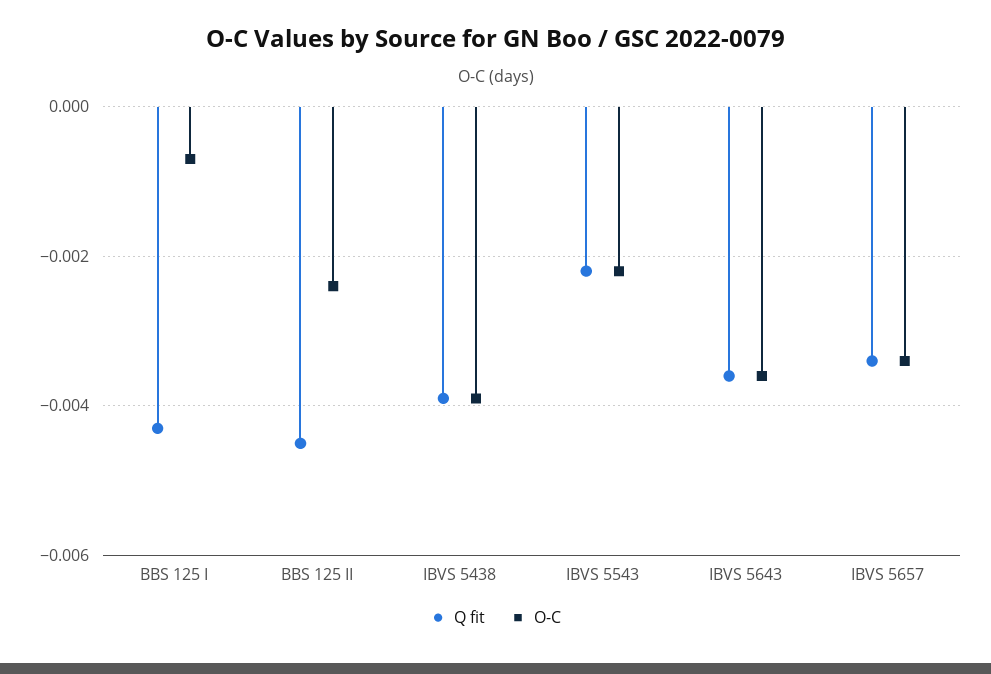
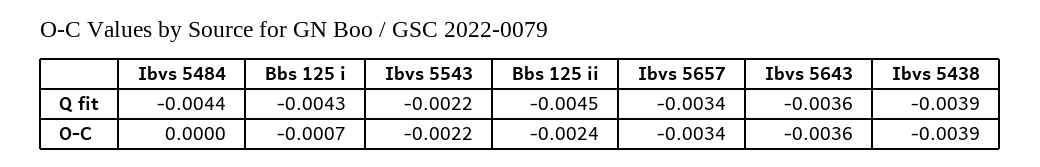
Q fit, Ibvs 5484: none -> -0.0044
O-C, Ibvs 5484: none -> 0

